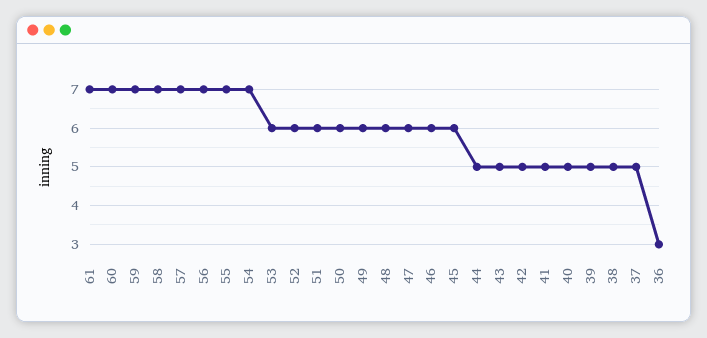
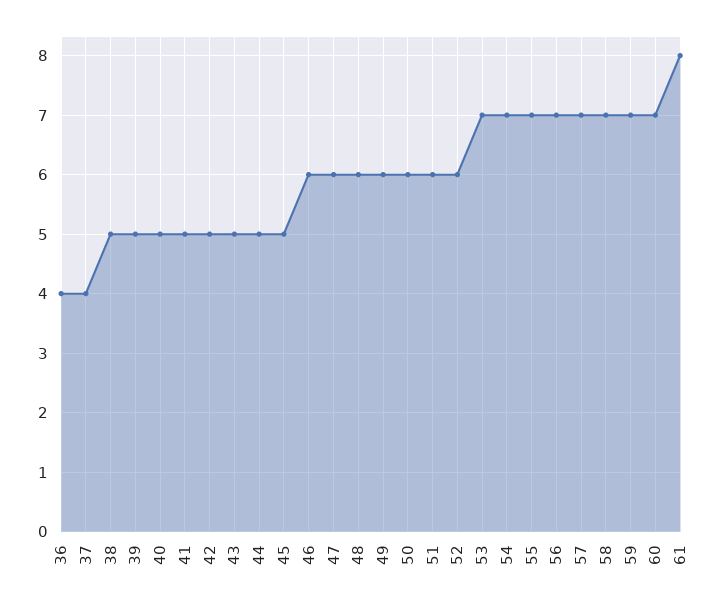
61: 7 -> 8
53: 6 -> 7
45: 6 -> 5
37: 5 -> 4
36: 3 -> 4

